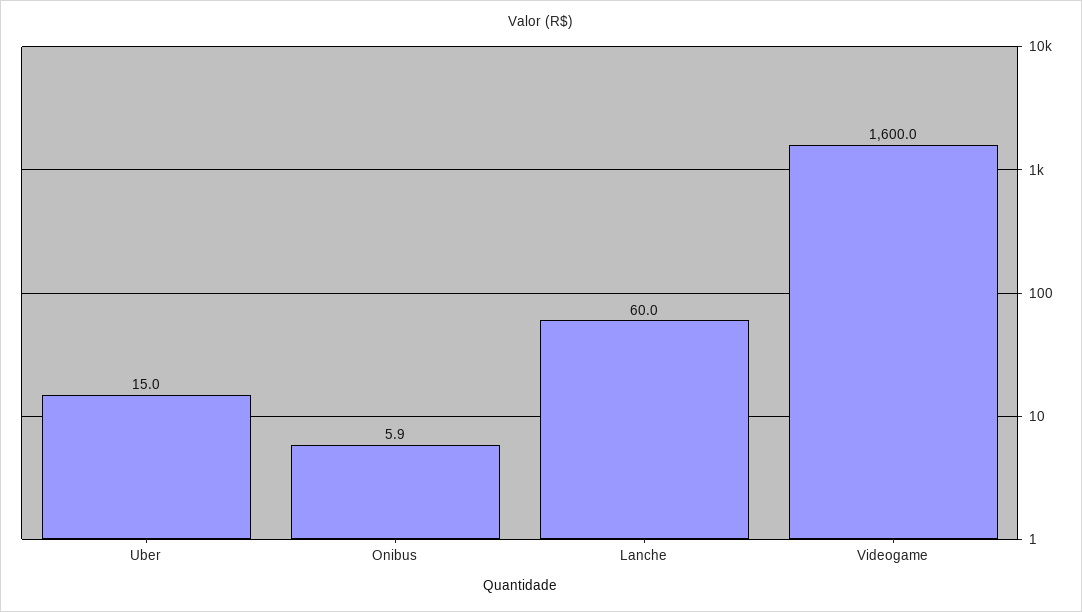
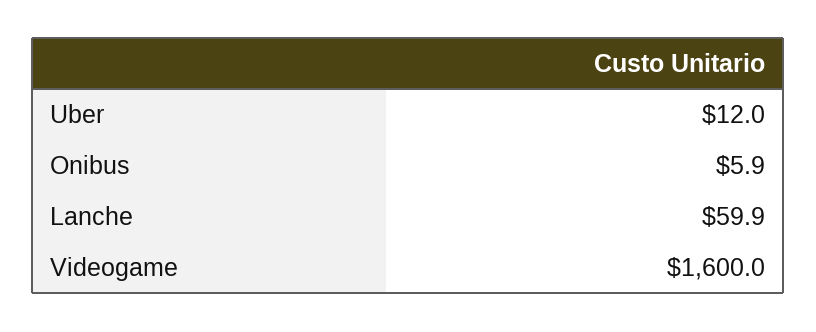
Uber: 15 -> 12
Lanche: 60 -> 59.9

